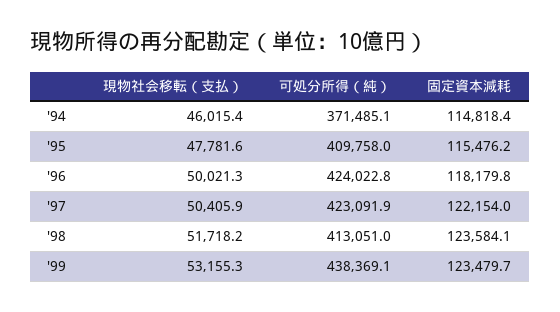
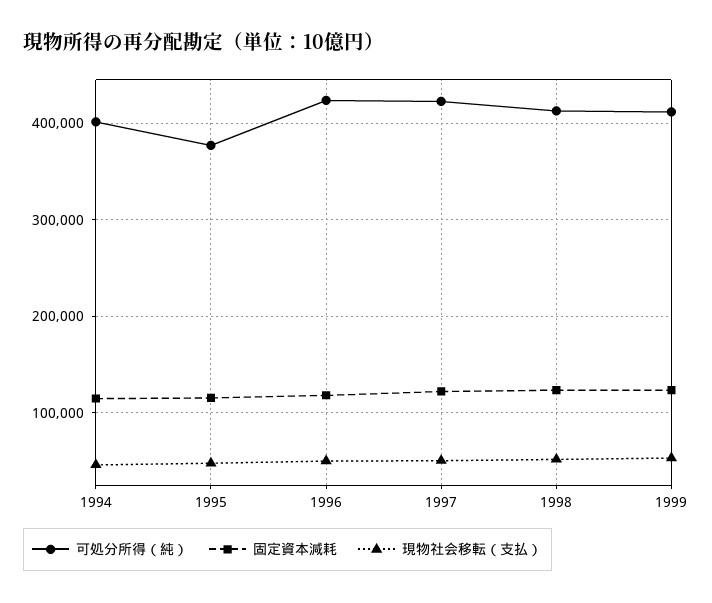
可処分所得（純）, '94: 371485.1 -> 400000
可処分所得（純）, '95: 409758 -> 380000
可処分所得（純）, '99: 438369.1 -> 410000

